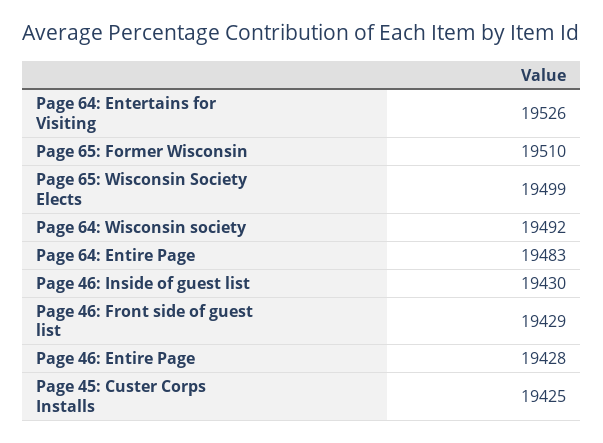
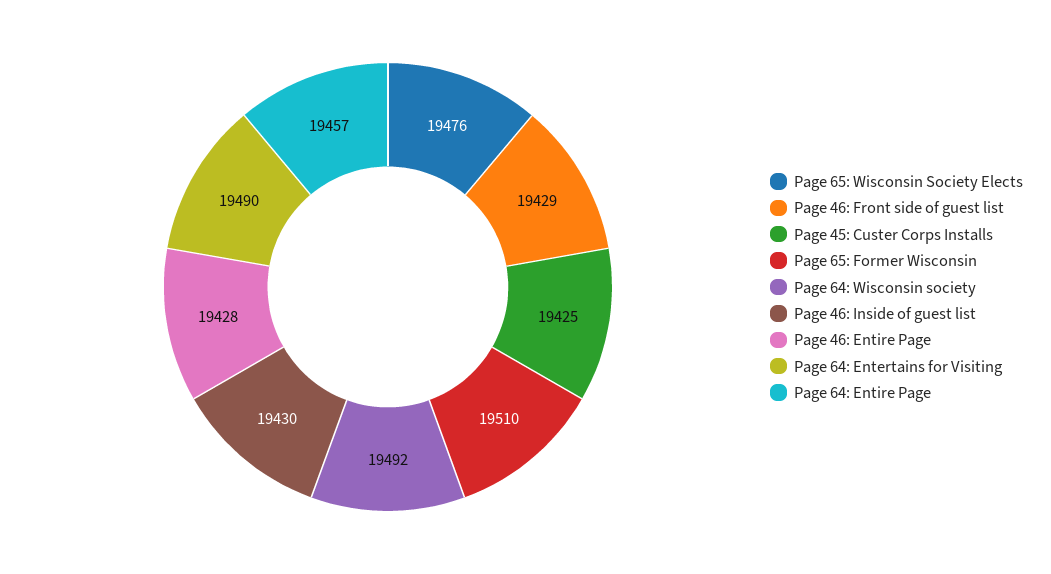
Page 64: Entertains for Visiting: 19526 -> 19490
Page 65: Wisconsin Society Elects: 19499 -> 19476
Page 64: Entire Page: 19483 -> 19457

